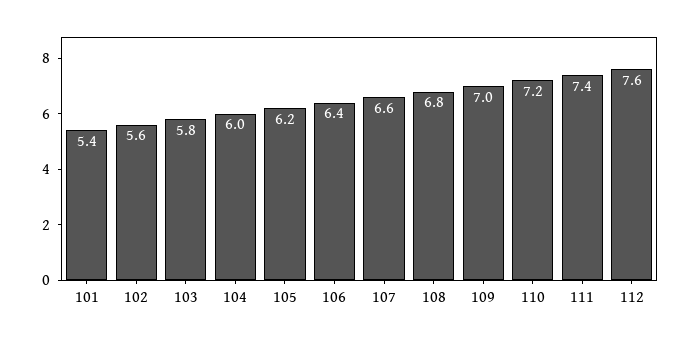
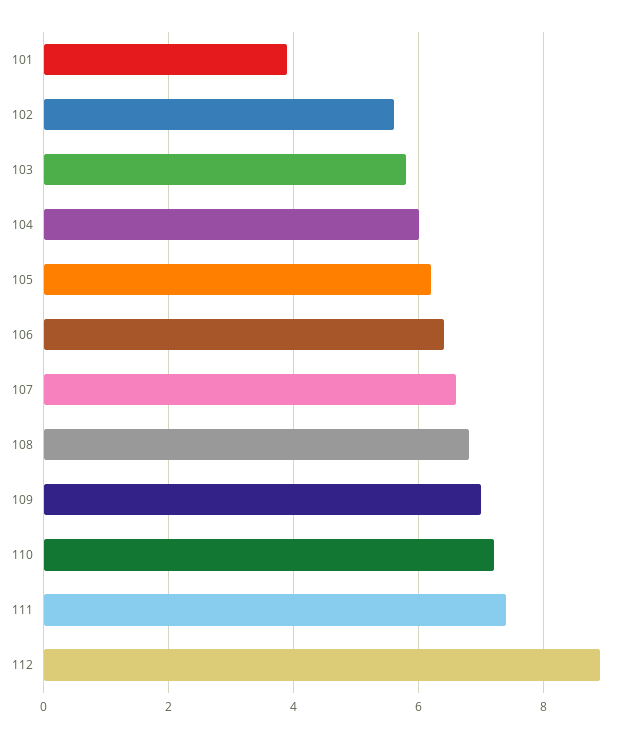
101: 5.4 -> 4
112: 7.6 -> 9

